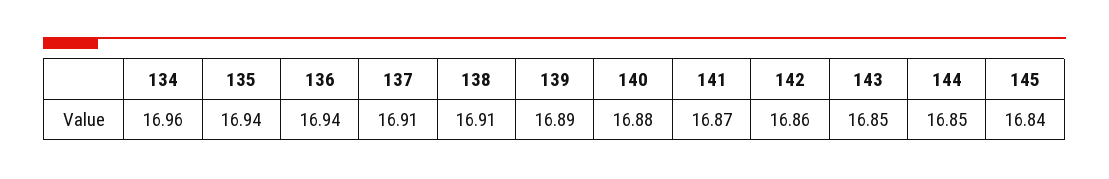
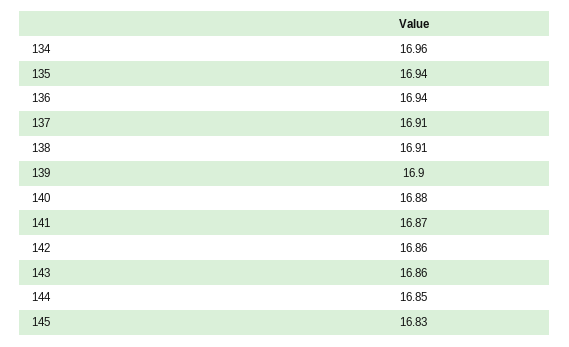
139: 16.89 -> 16.9
143: 16.85 -> 16.86
145: 16.84 -> 16.83

